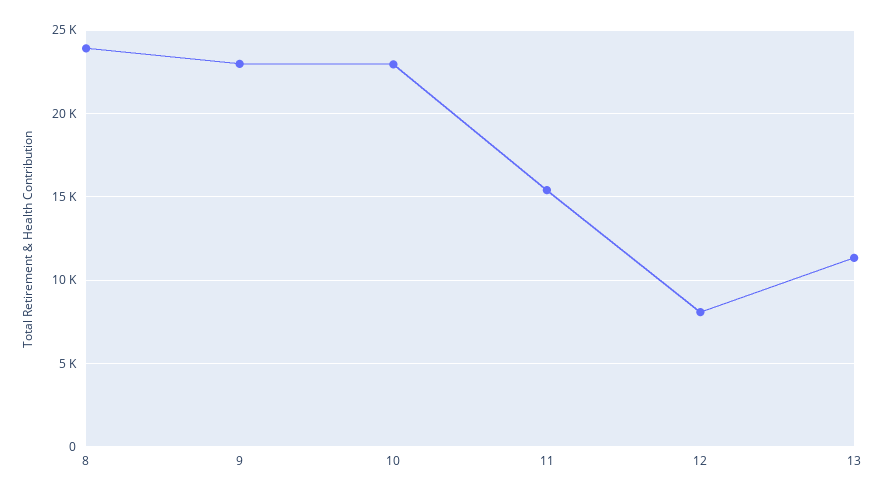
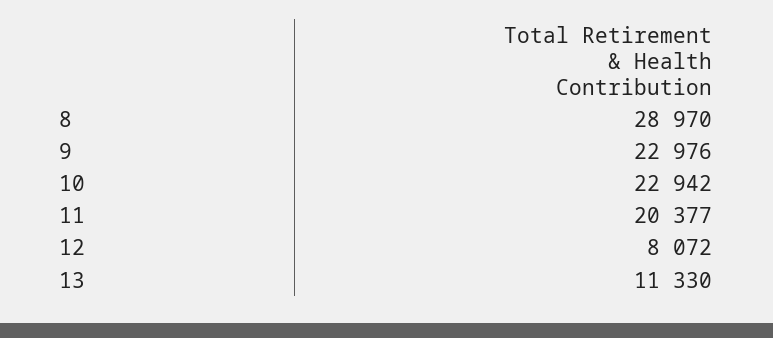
8: 24000 -> 28970
11: 15500 -> 20377

